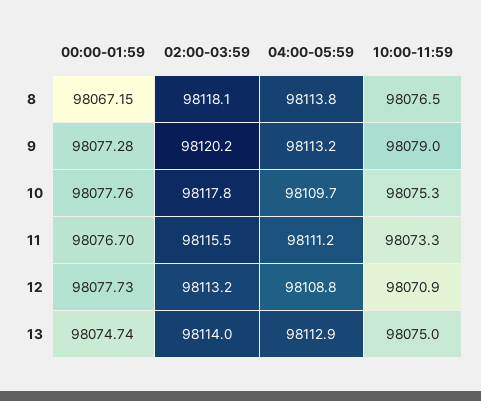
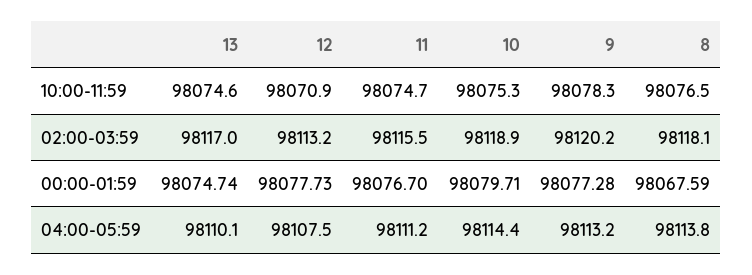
00:00-01:59, 8: 98067.15 -> 98067.59
10:00-11:59, 9: 98079 -> 98078.3
00:00-01:59, 10: 98077.76 -> 98079.71
02:00-03:59, 10: 98117.8 -> 98118.9
04:00-05:59, 10: 98109.7 -> 98114.4
10:00-11:59, 11: 98073.3 -> 98074.7
04:00-05:59, 12: 98108.8 -> 98107.5
02:00-03:59, 13: 98114 -> 98117
04:00-05:59, 13: 98112.9 -> 98110.1
10:00-11:59, 13: 98075 -> 98074.6

